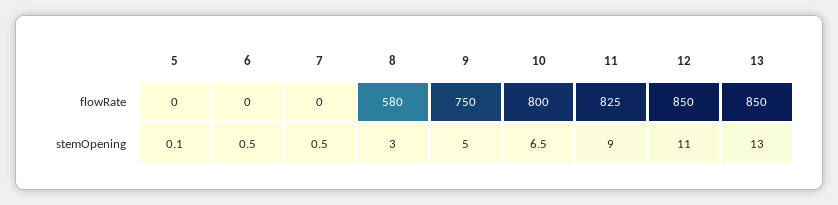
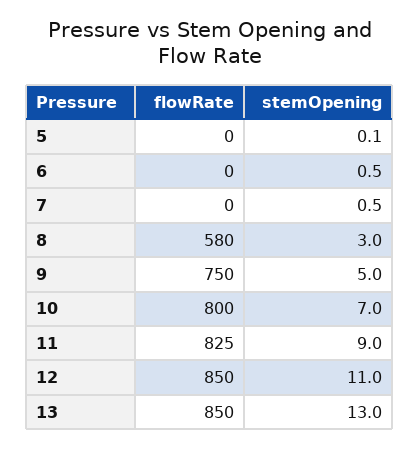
10, stemOpening: 6.5 -> 7

